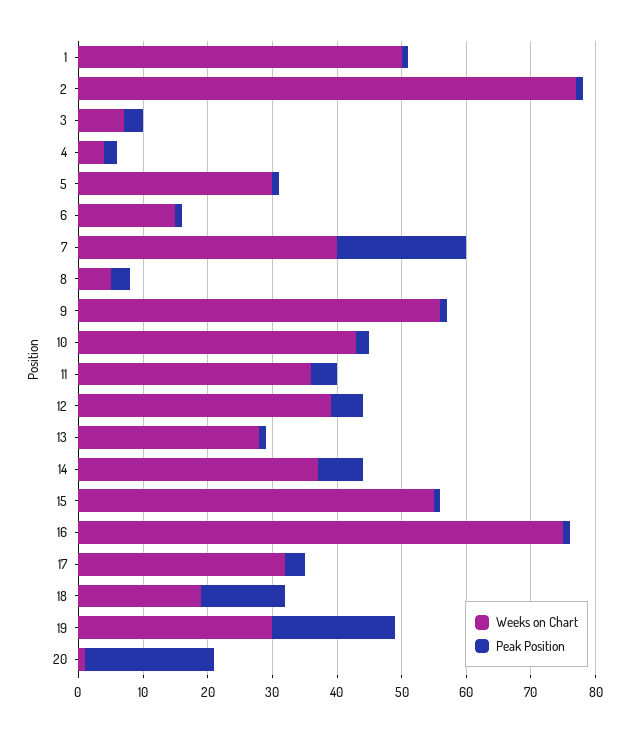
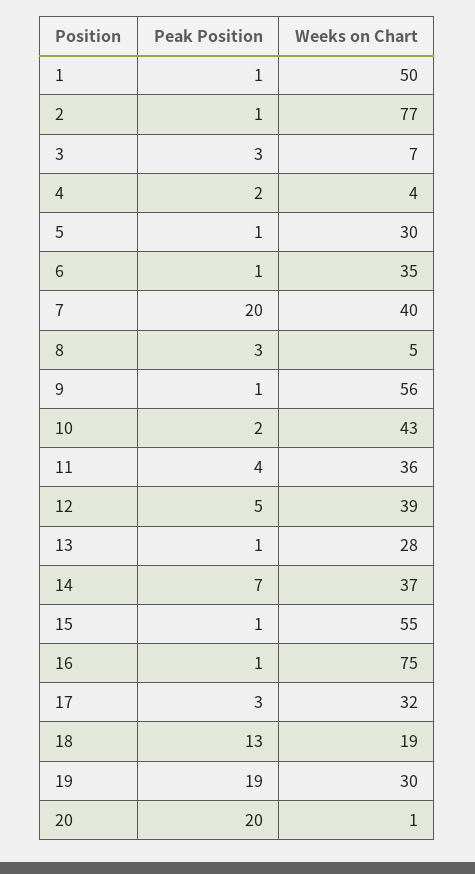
Weeks on Chart, 6: 15 -> 35

